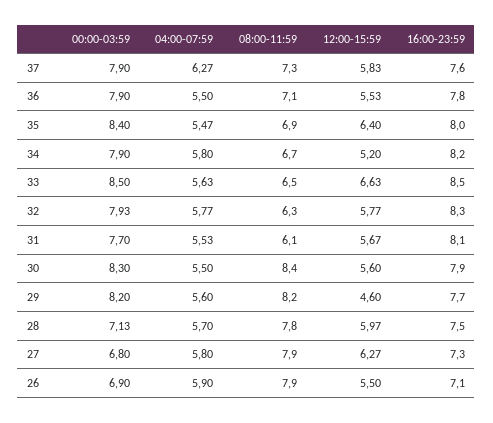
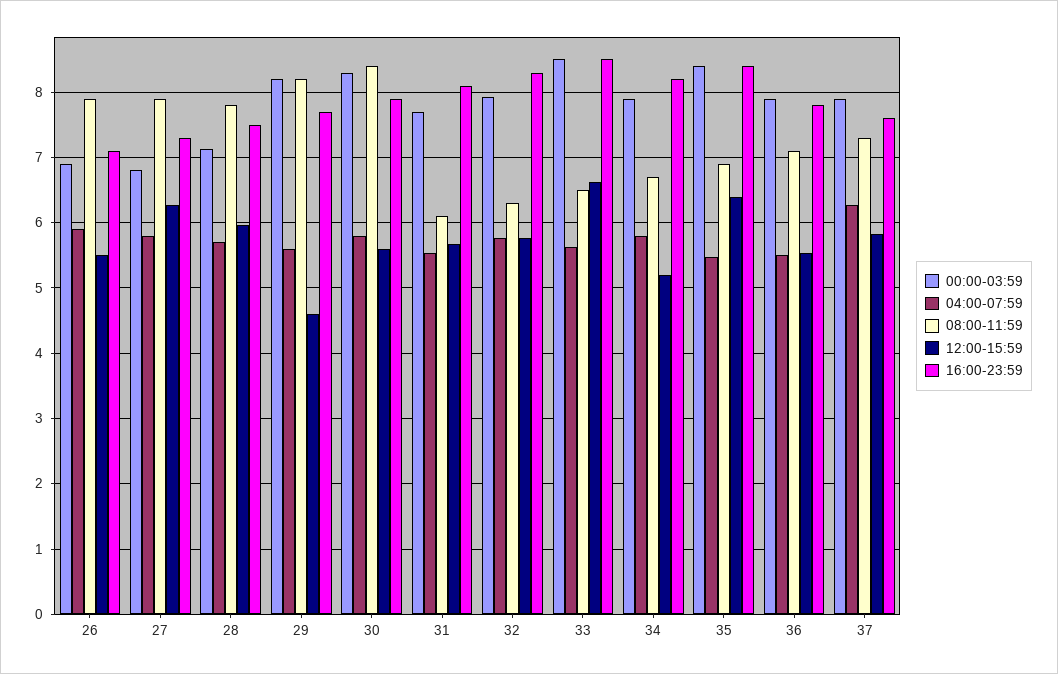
16:00-23:59, 35: 8 -> 8.4
04:00-07:59, 30: 5.5 -> 5.8

